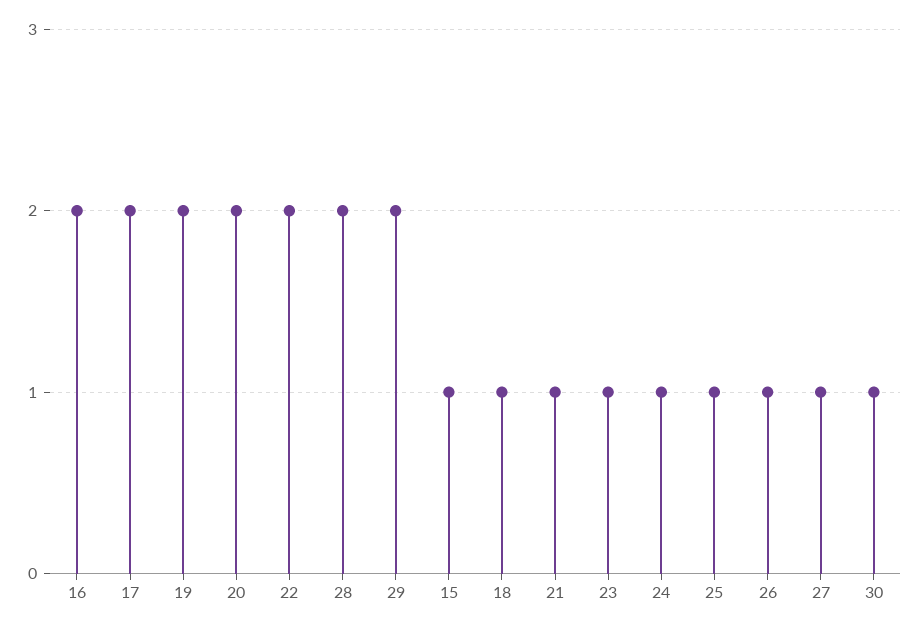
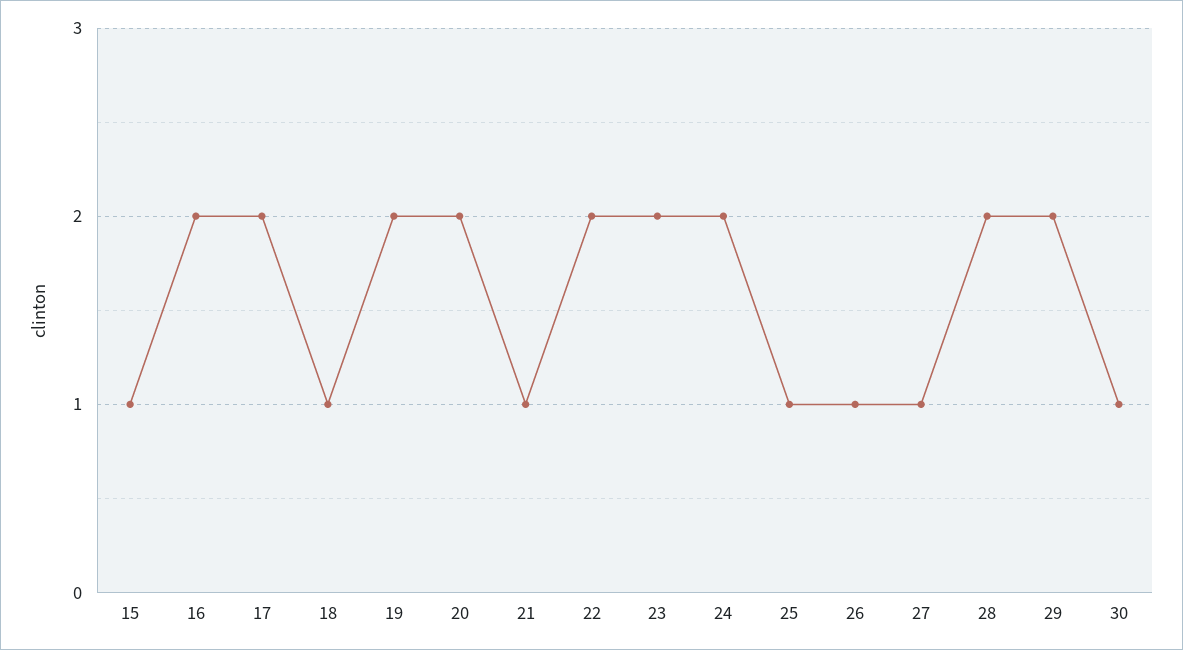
23: 1 -> 2
24: 1 -> 2

